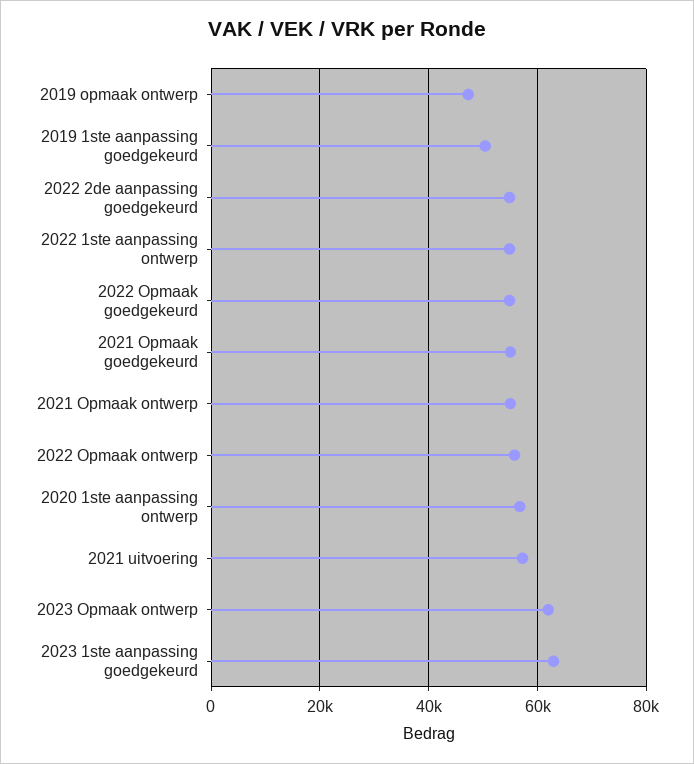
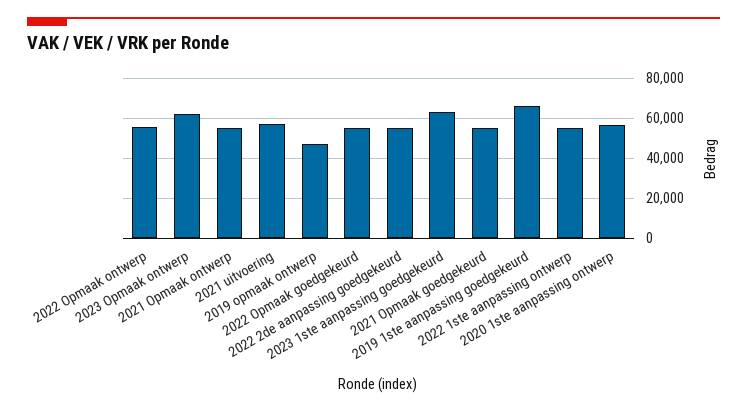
2019 1ste aanpassing goedgekeurd: 50000 -> 65000

